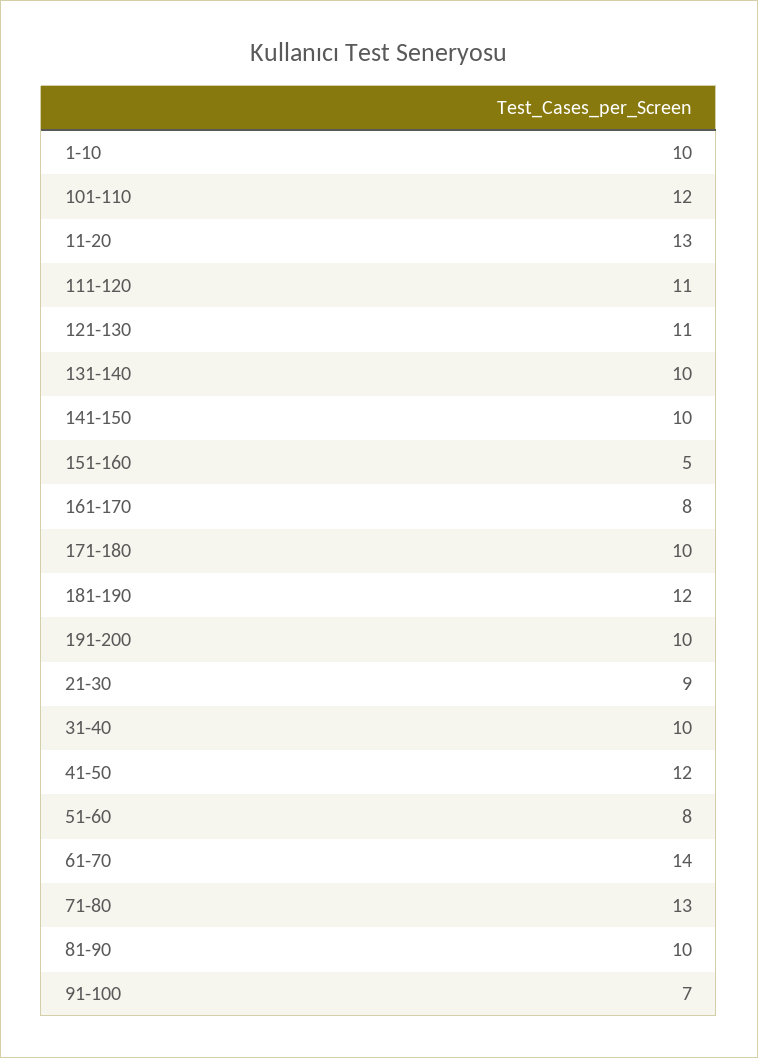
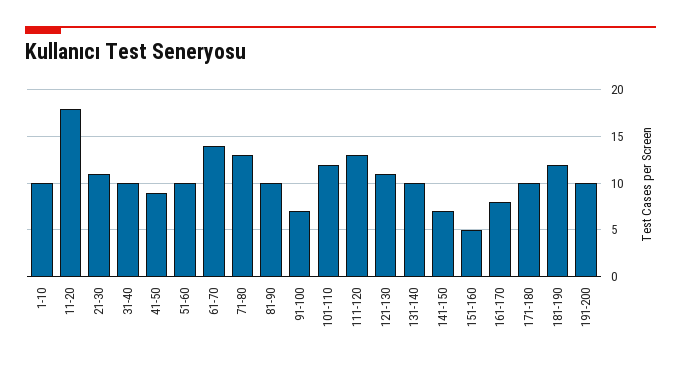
11-20: 13 -> 18
111-120: 11 -> 13
141-150: 10 -> 7
21-30: 9 -> 11
41-50: 12 -> 9
51-60: 8 -> 10

